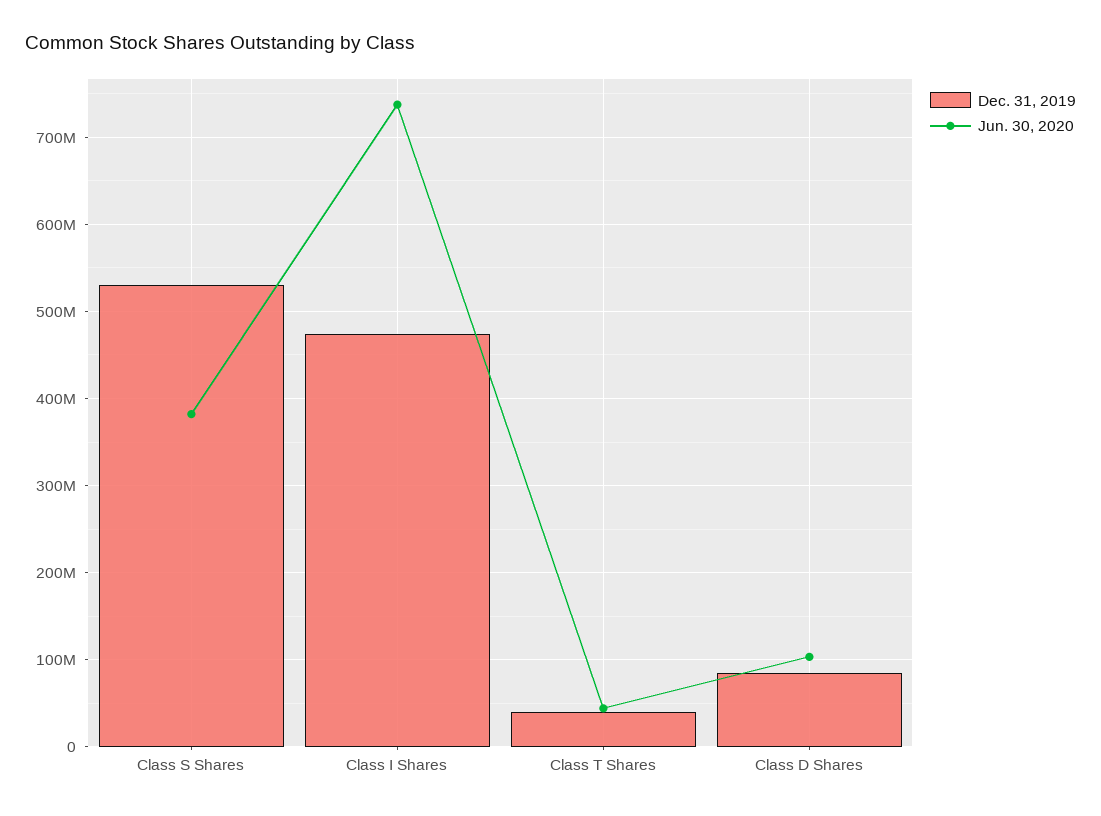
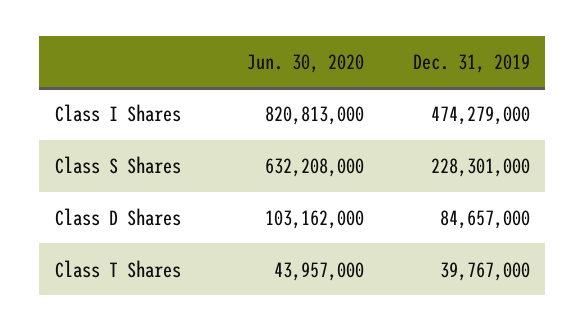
Dec. 31, 2019, Class S Shares: 530000000 -> 228301000
Jun. 30, 2020, Class S Shares: 380000000 -> 632208000
Jun. 30, 2020, Class I Shares: 740000000 -> 820813000

